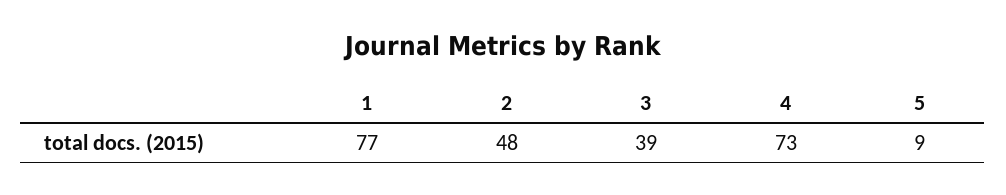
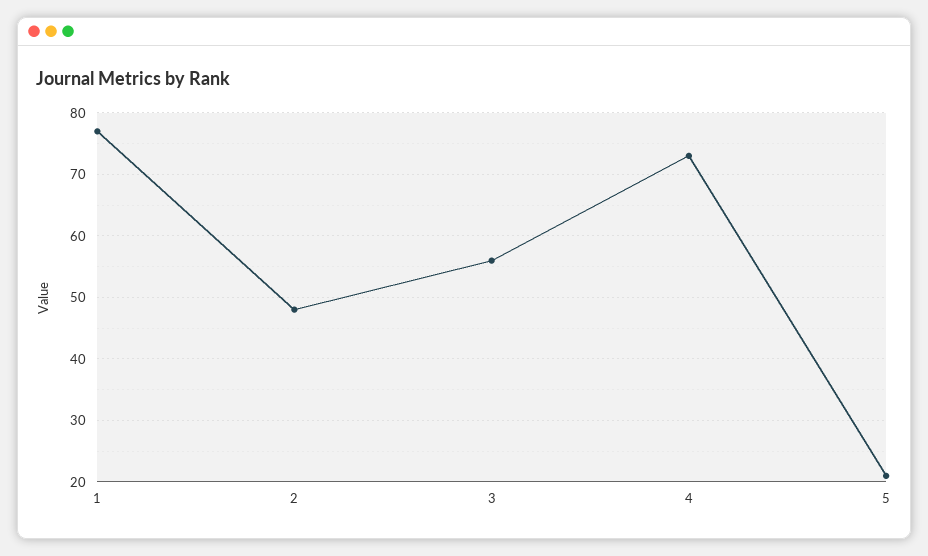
3: 39 -> 56
5: 9 -> 21

